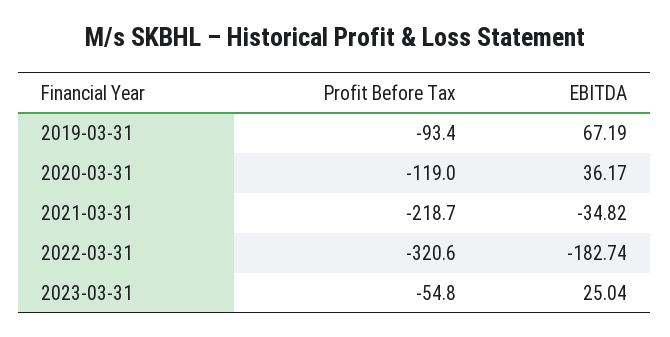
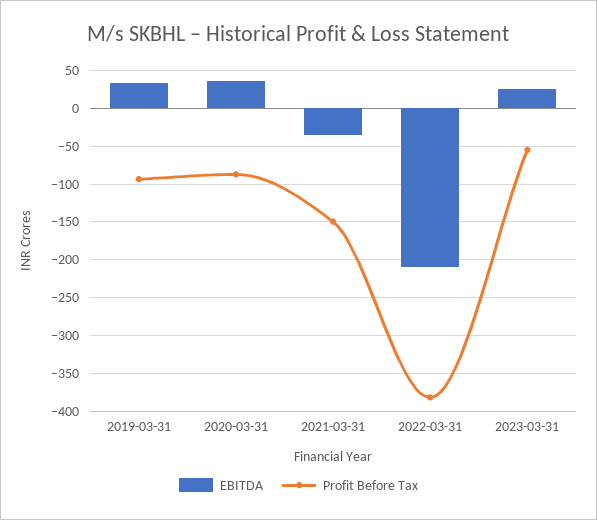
EBITDA, 2019-03-31: 67.19 -> 30
Profit Before Tax, 2020-03-31: -119 -> -90
Profit Before Tax, 2021-03-31: -218.7 -> -150
Profit Before Tax, 2022-03-31: -320.6 -> -380
EBITDA, 2022-03-31: -182.74 -> -210

